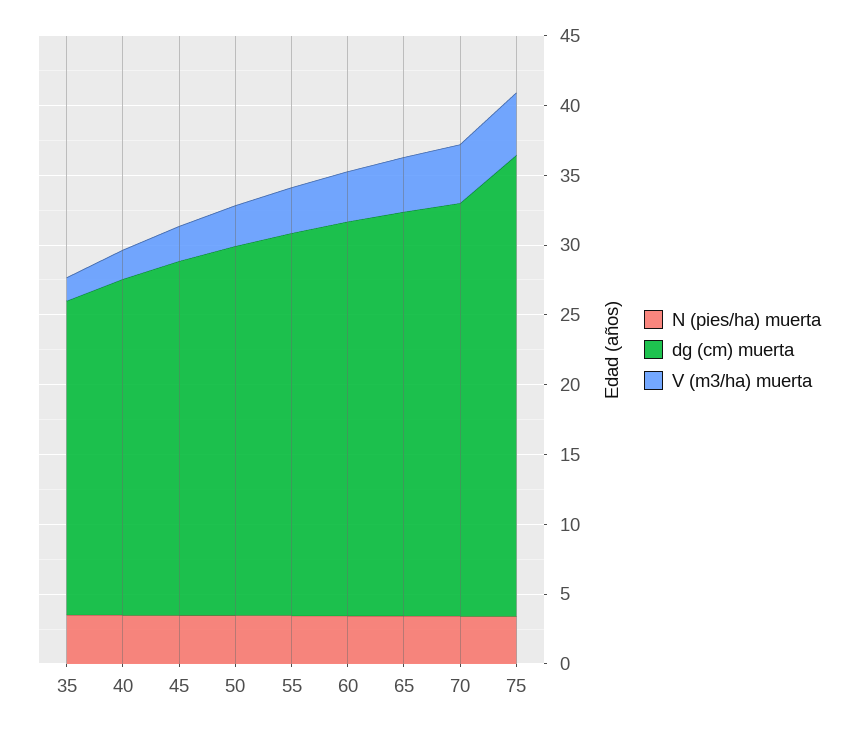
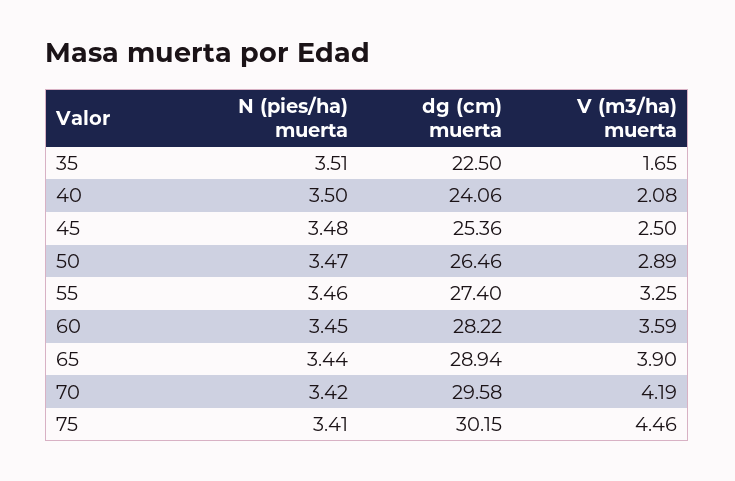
dg (cm) muerta, 75: 33 -> 30.15

